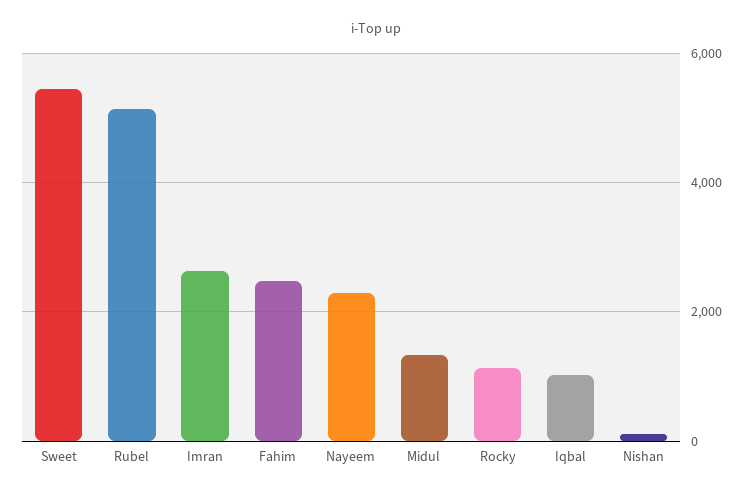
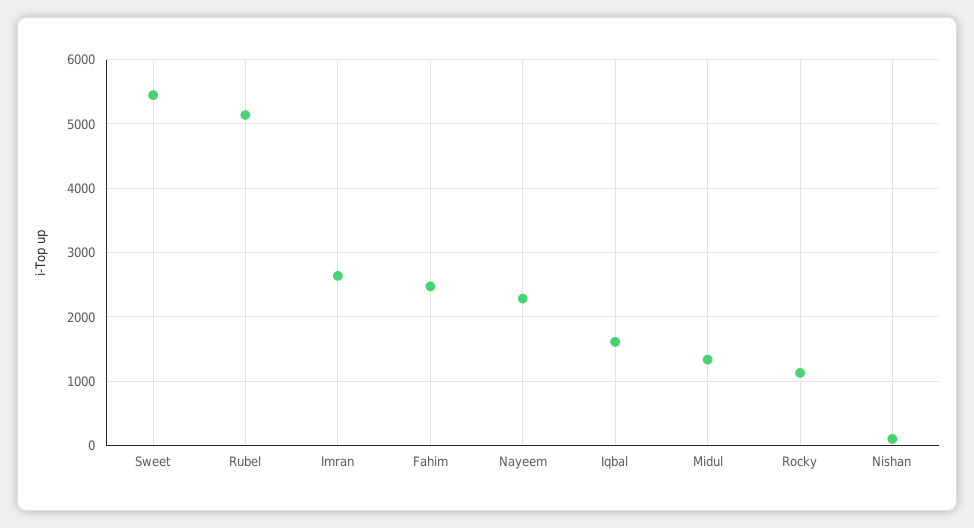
Iqbal: 1000 -> 1600

